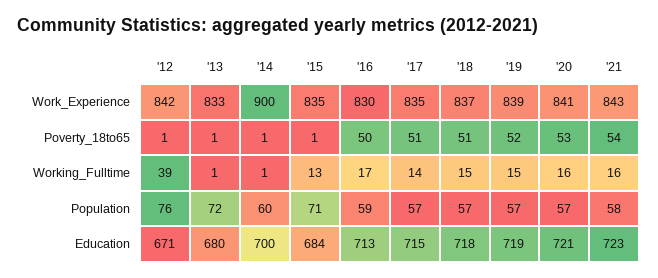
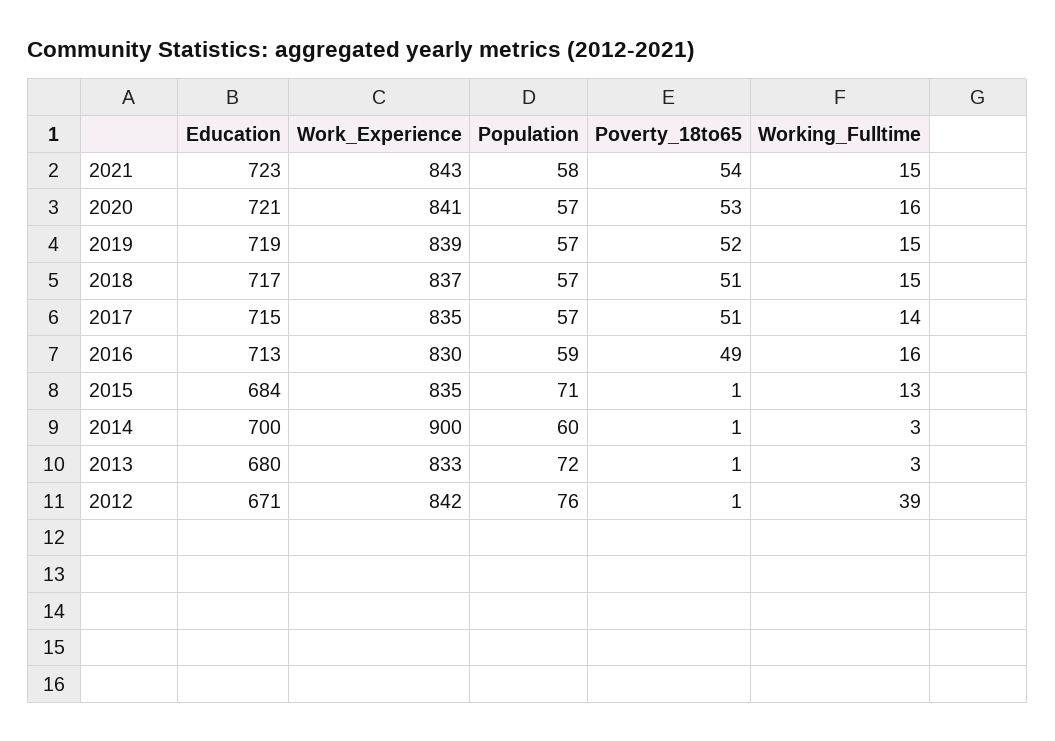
'16, Poverty_18to65: 50 -> 49
'13, Working_Fulltime: 1 -> 3
'14, Working_Fulltime: 1 -> 3
'16, Working_Fulltime: 17 -> 16
'21, Working_Fulltime: 16 -> 15
'18, Education: 718 -> 717

